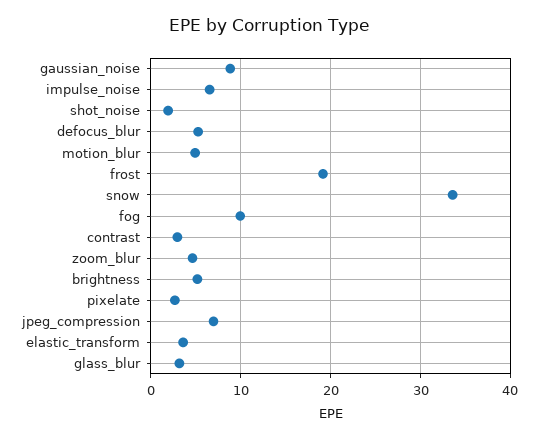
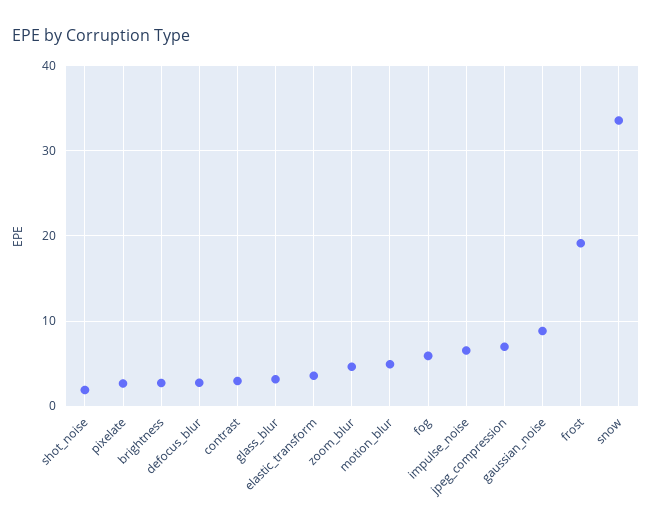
defocus_blur: 5 -> 3
fog: 10 -> 6
brightness: 5 -> 3

